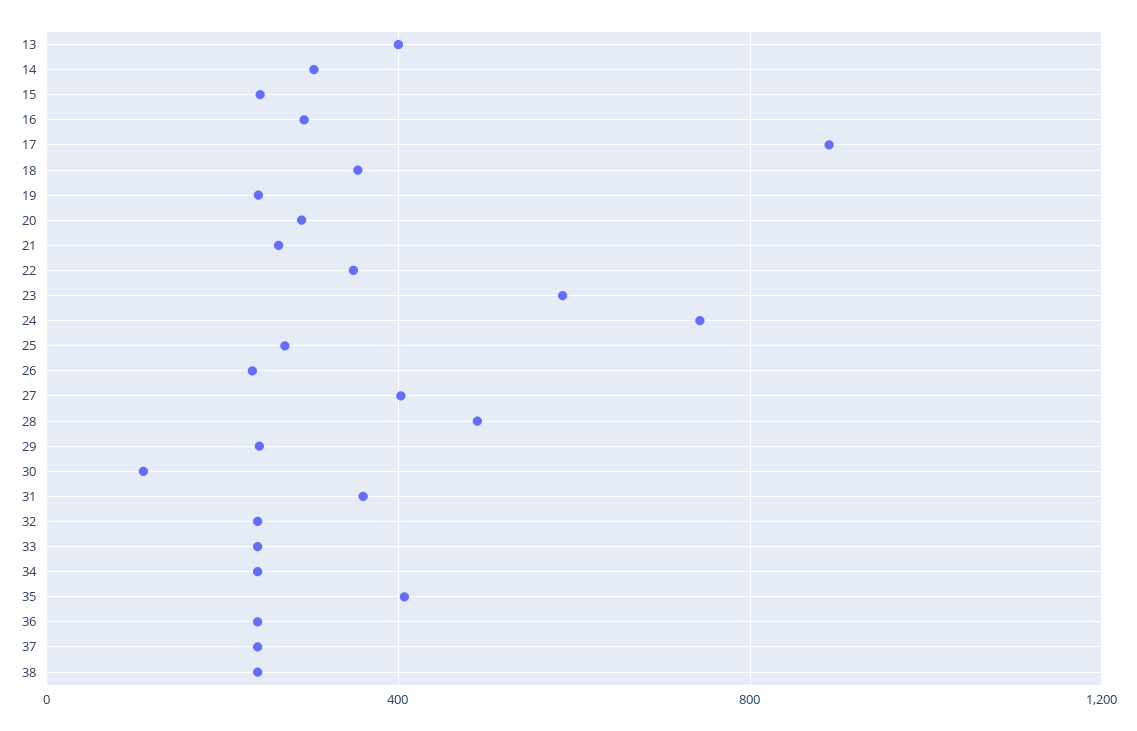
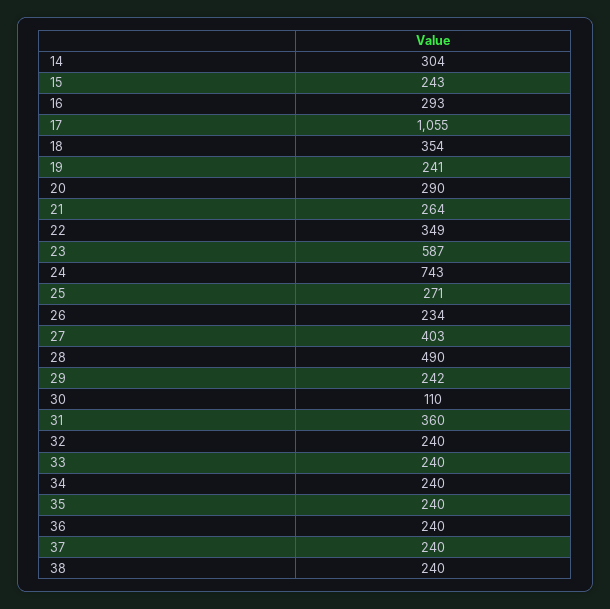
13: 400 -> none
17: 900 -> 1055
35: 400 -> 240

